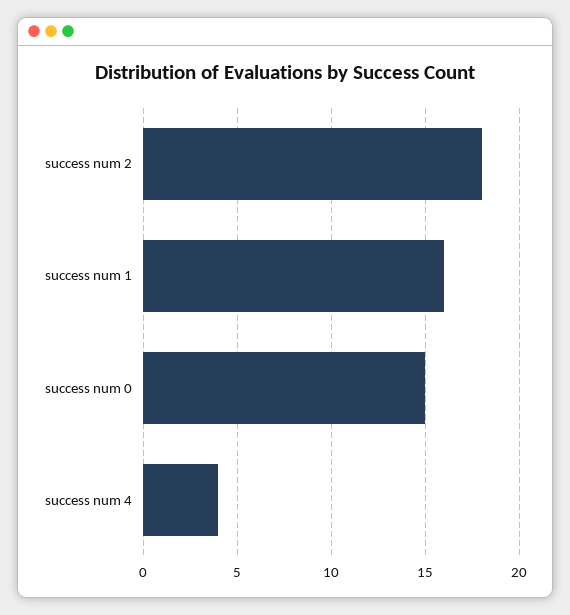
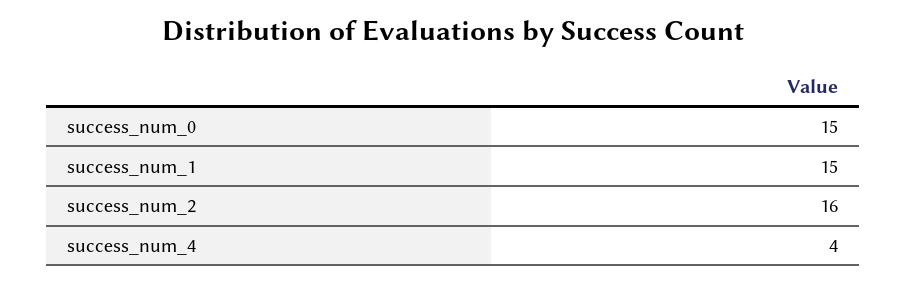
success num 2: 18 -> 16
success num 1: 16 -> 15

